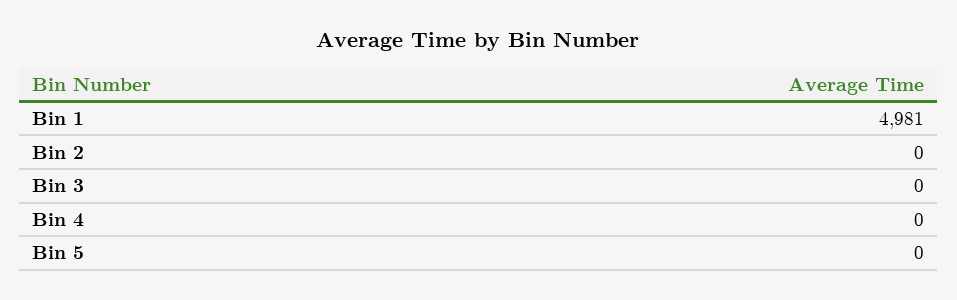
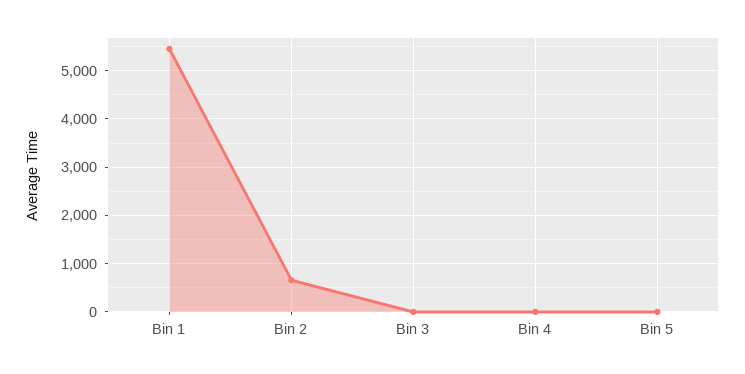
Bin 1: 4981 -> 5400
Bin 2: 0 -> 600

